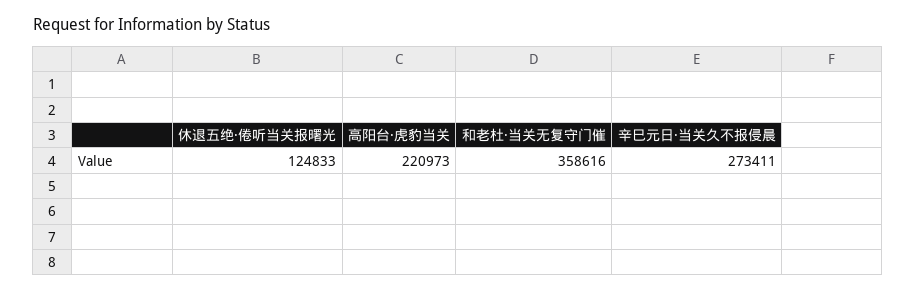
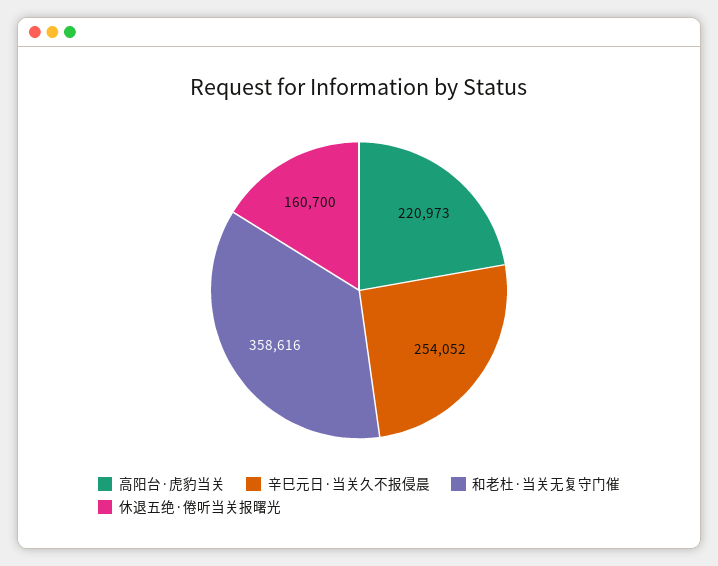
休退五绝·倦听当关报曙光: 124833 -> 160700
辛巳元日·当关久不报侵晨: 273411 -> 254052

